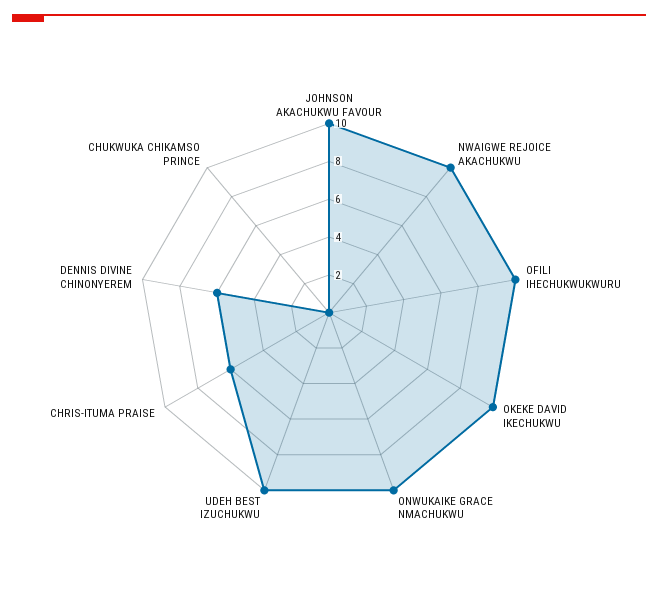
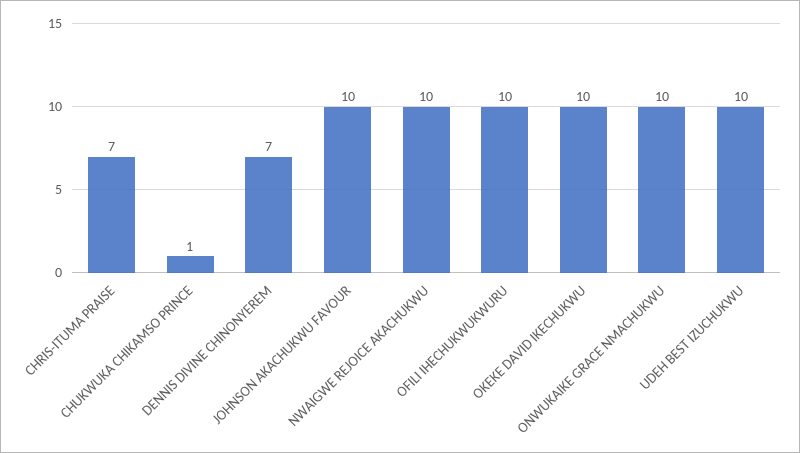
CHRIS-ITUMA PRAISE: 6 -> 7
DENNIS DIVINE CHINONYEREM: 6 -> 7
CHUKWUKA CHIKAMSO PRINCE: 0 -> 1

